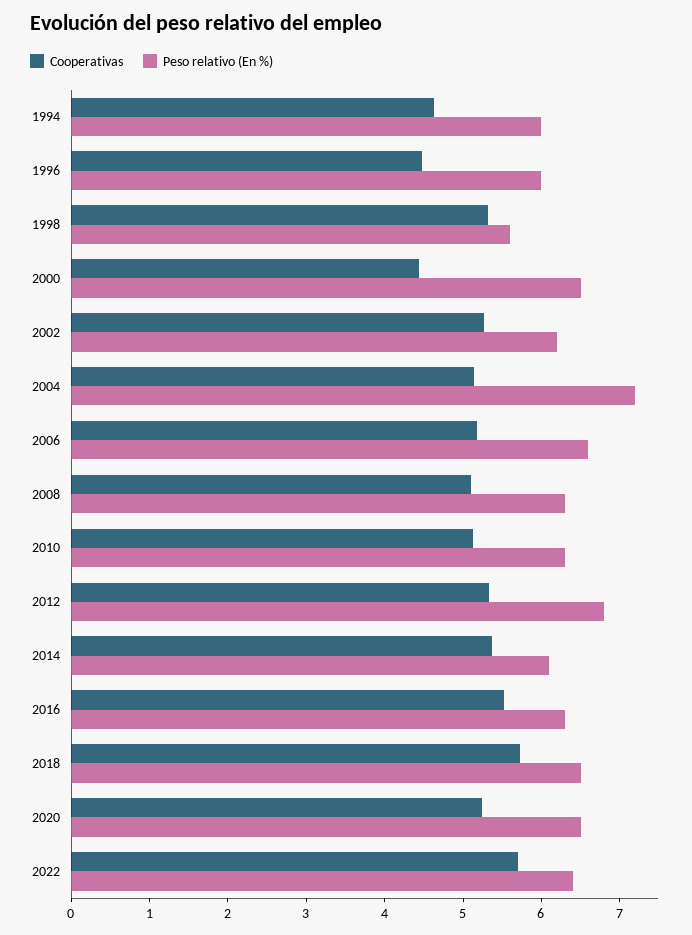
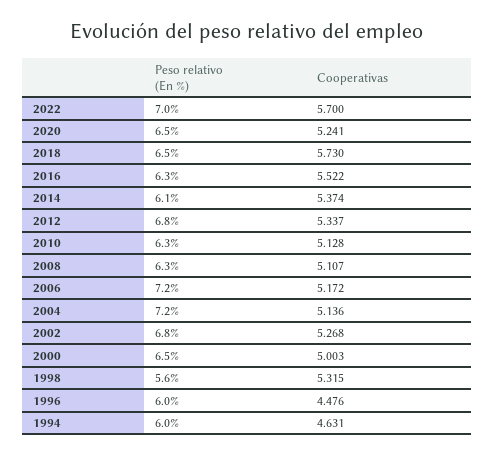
Cooperativas, 2000: 4.4 -> 5.003
Peso relativo (En %), 2002: 6.2 -> 6.8
Peso relativo (En %), 2006: 6.6 -> 7.2
Peso relativo (En %), 2022: 6.4 -> 7

